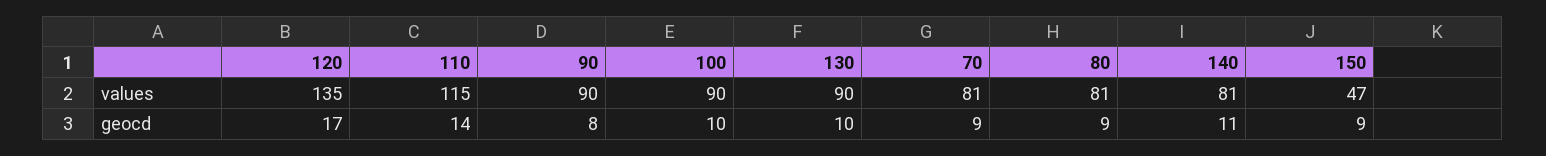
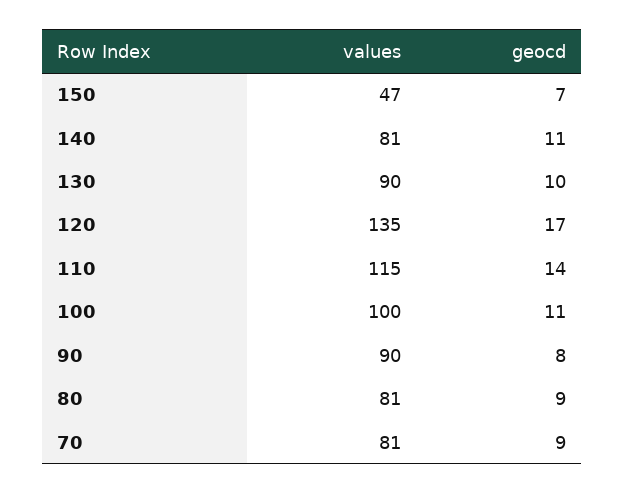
100, values: 90 -> 100
100, geocd: 10 -> 11
150, geocd: 9 -> 7

